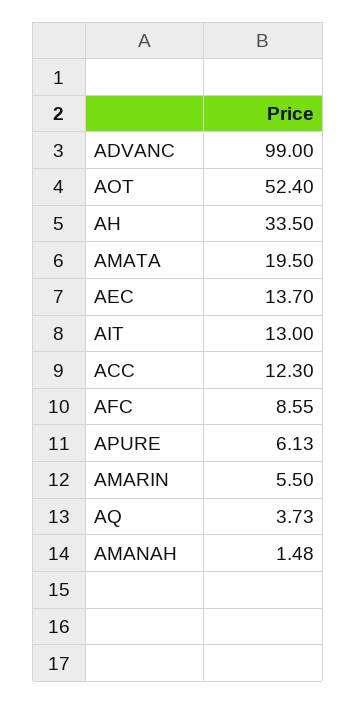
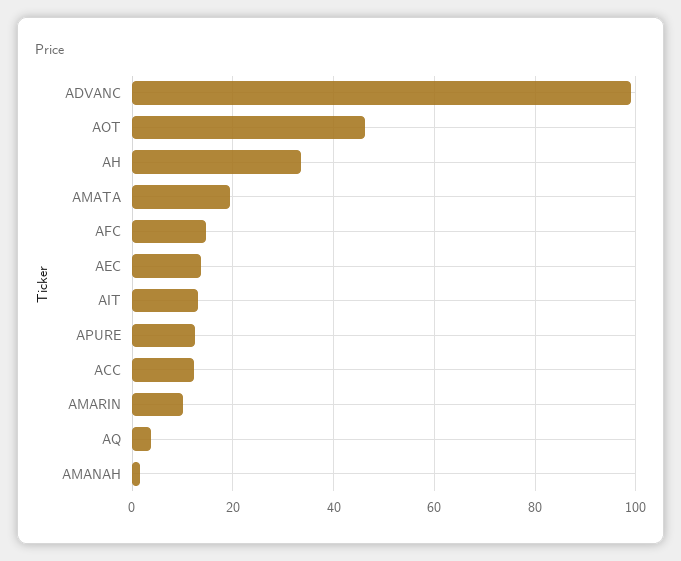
AOT: 52.4 -> 46
AFC: 8.55 -> 14
APURE: 6.13 -> 12
AMARIN: 5.5 -> 10

